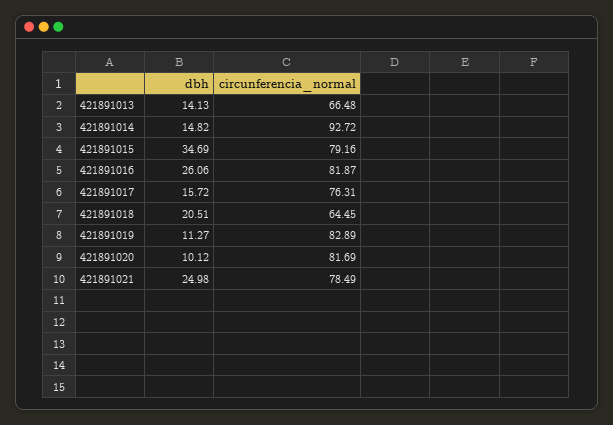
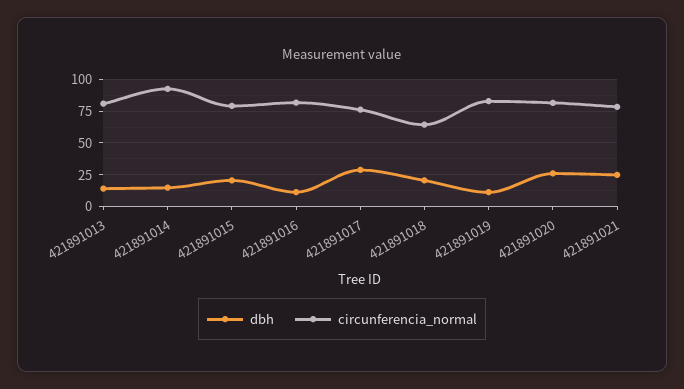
circunferencia_normal, 421891013: 66.48 -> 80
dbh, 421891015: 34.69 -> 20
dbh, 421891016: 26.06 -> 10
dbh, 421891017: 15.72 -> 30
dbh, 421891020: 10.12 -> 25

